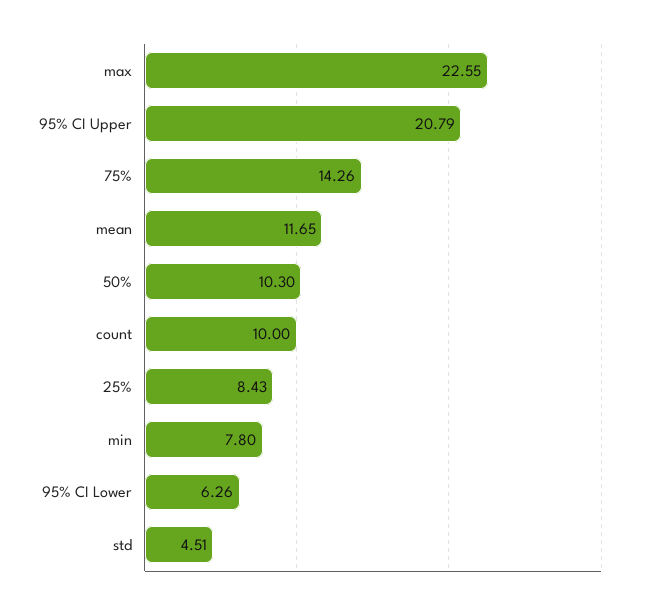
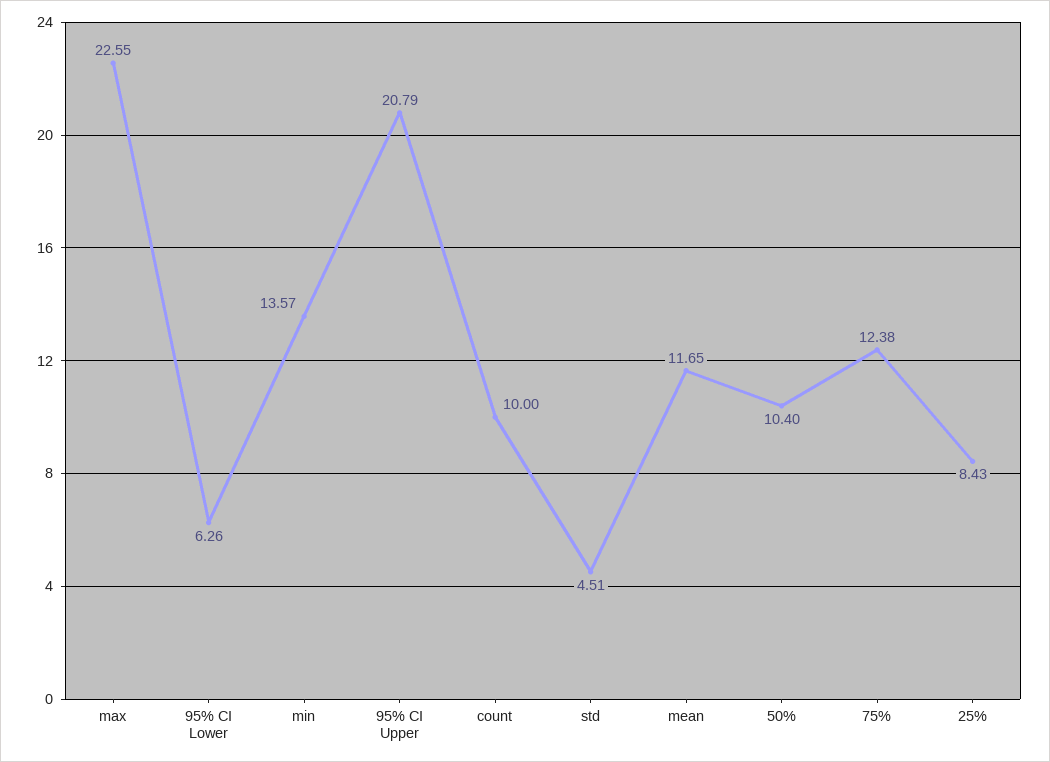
75%: 14.26 -> 12.38
50%: 10.3 -> 10.4
min: 7.8 -> 13.57

